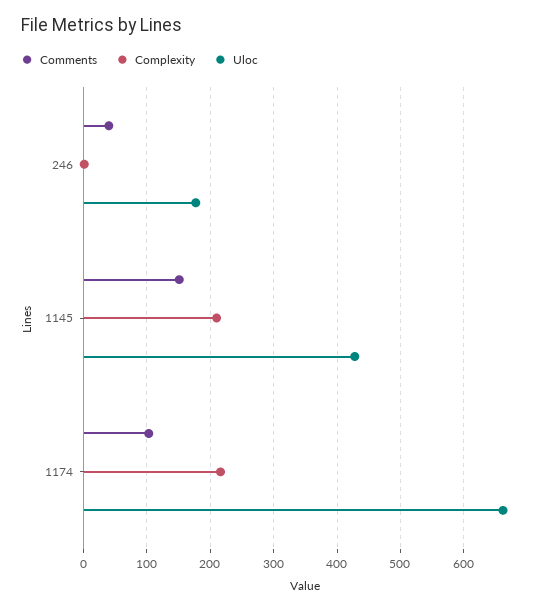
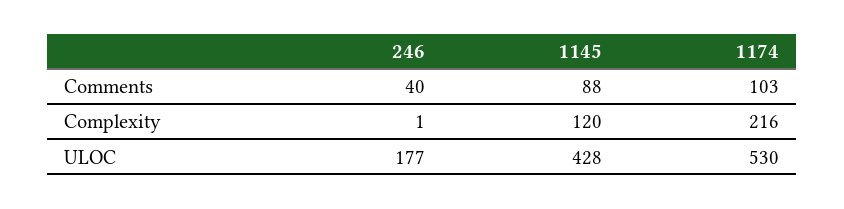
Comments, 1145: 150 -> 88
Complexity, 1145: 210 -> 120
Uloc, 1174: 660 -> 530

